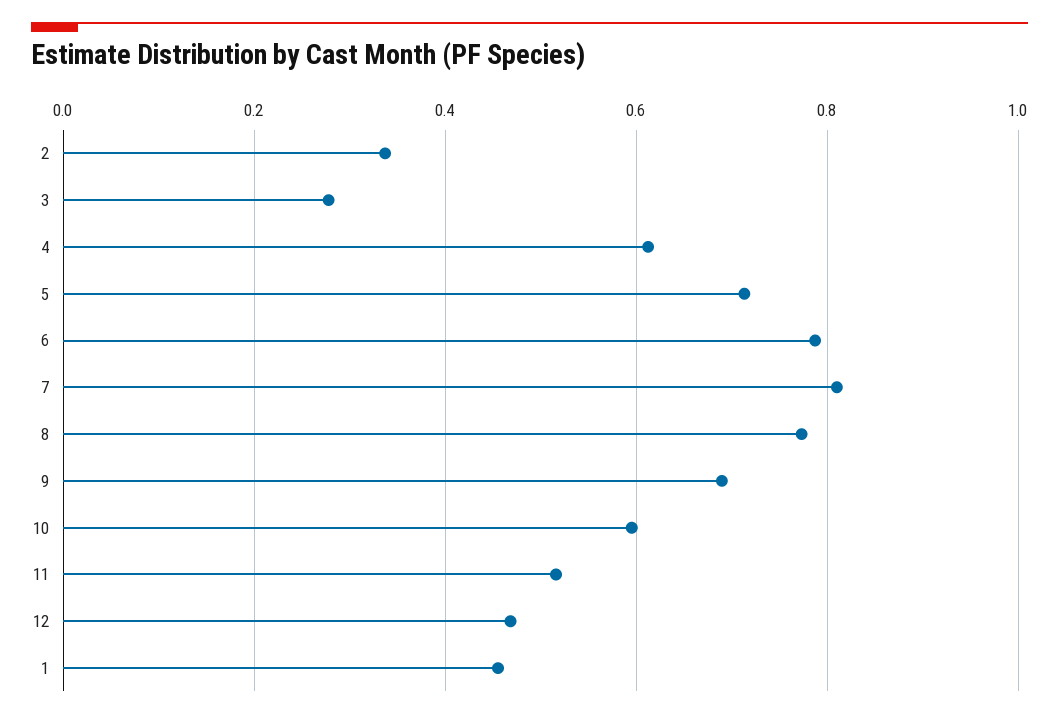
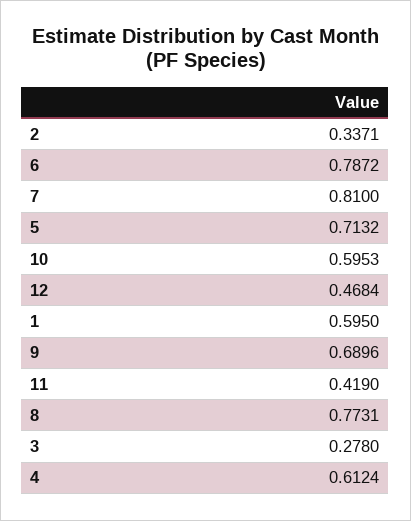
11: 0.52 -> 0.419
1: 0.46 -> 0.595

